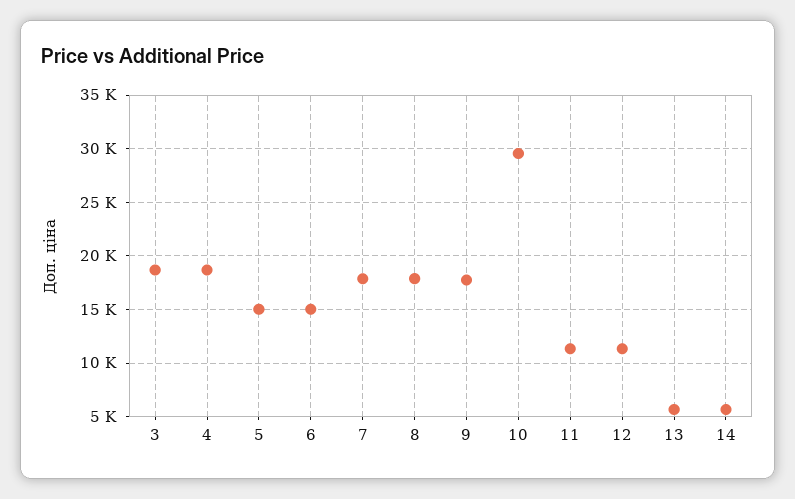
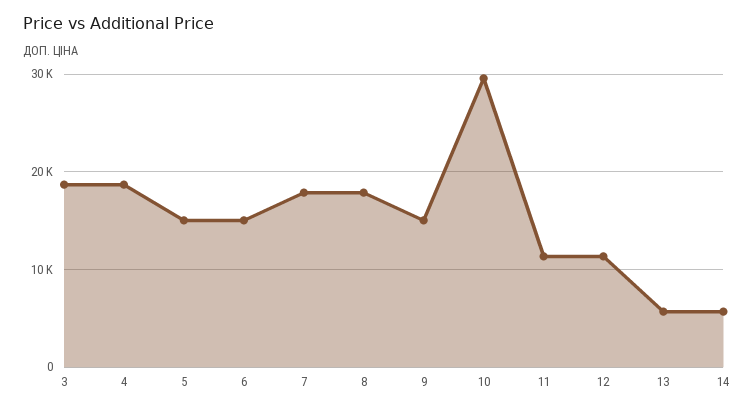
9: 18000 -> 15000

